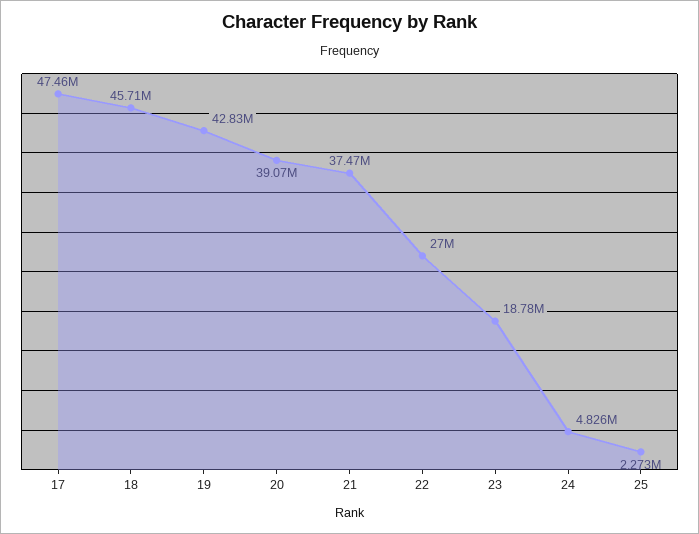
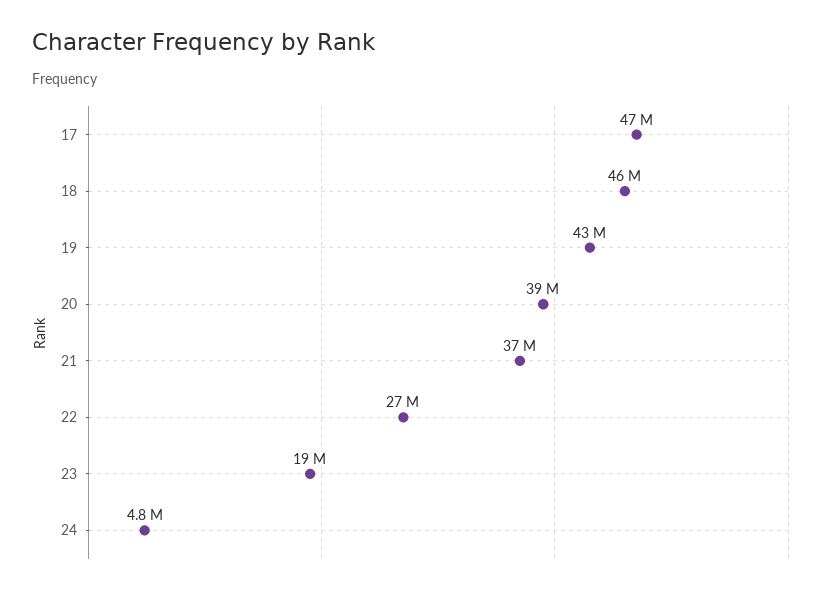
25: 2273000 -> none

